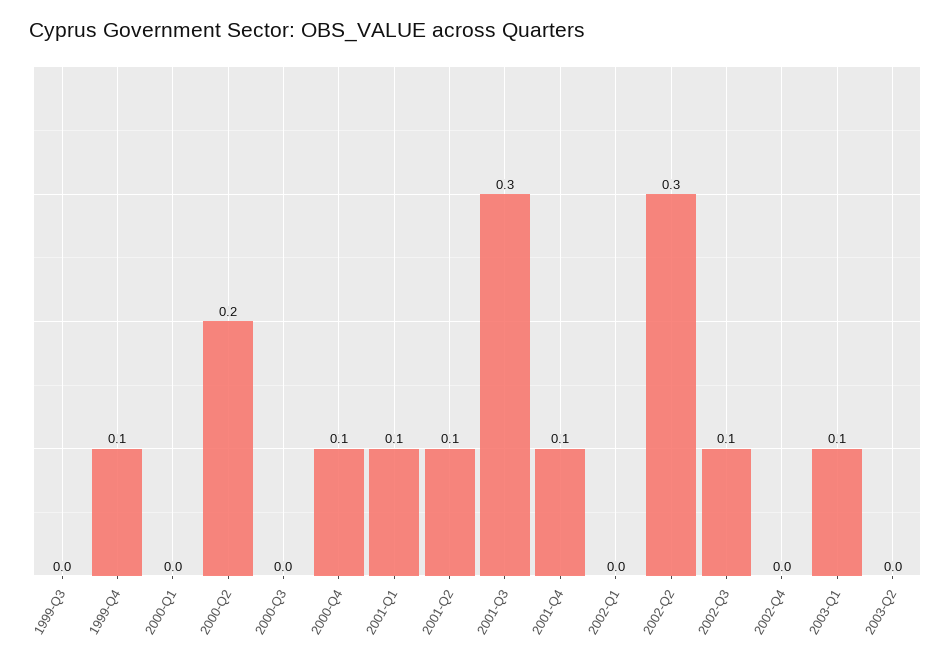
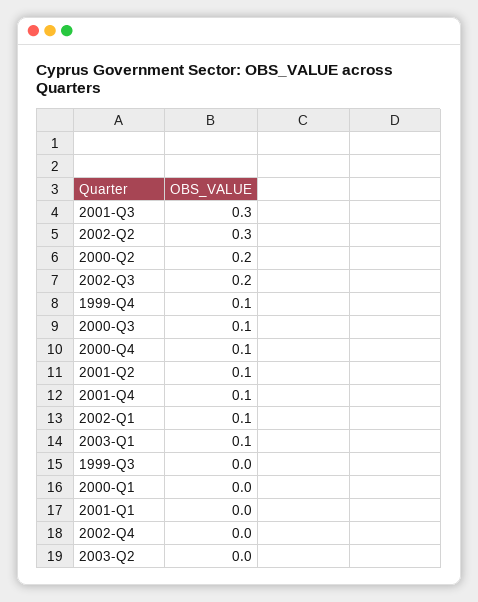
2000-Q3: 0 -> 0.1
2001-Q1: 0.1 -> 0
2002-Q1: 0 -> 0.1
2002-Q3: 0.1 -> 0.2

